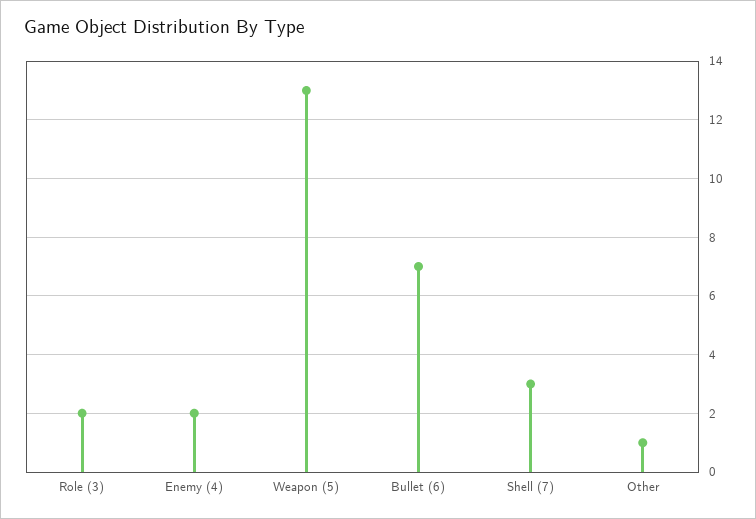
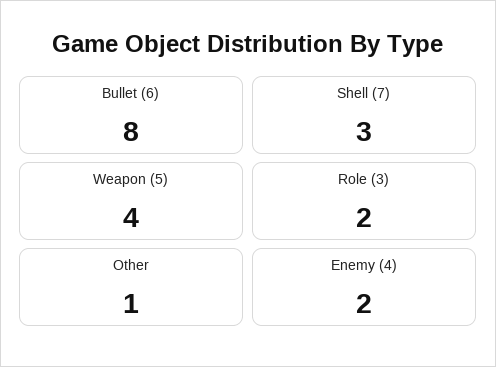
Weapon (5): 13 -> 4
Bullet (6): 7 -> 8

